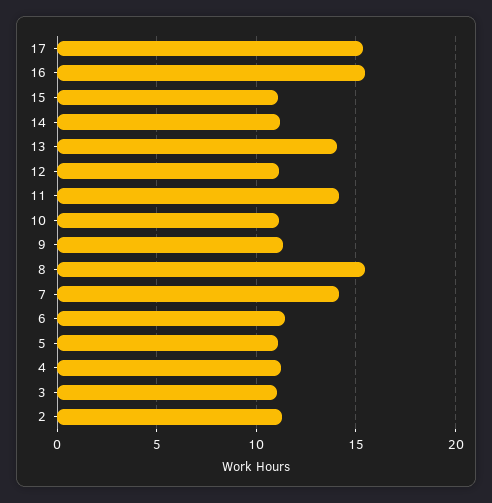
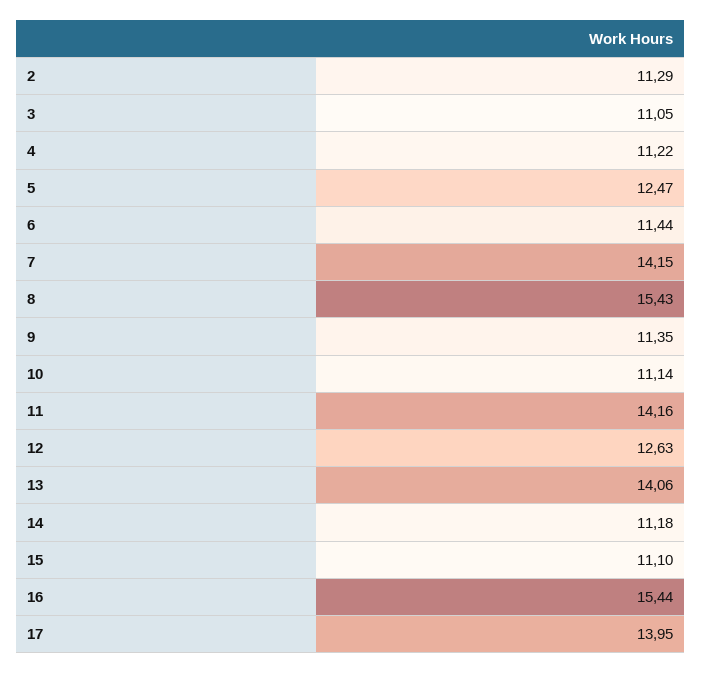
17: 15.5 -> 13.95
12: 11 -> 12.63
5: 11 -> 12.47

